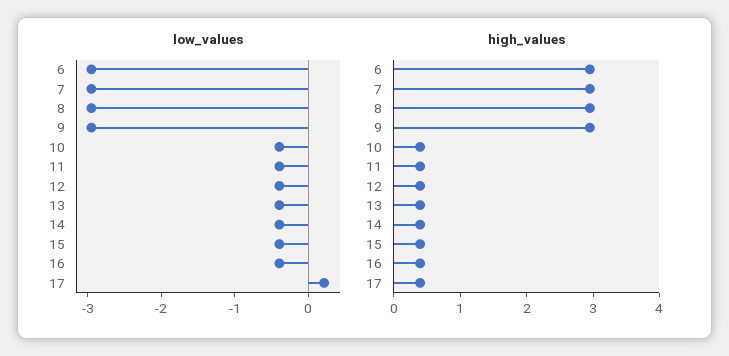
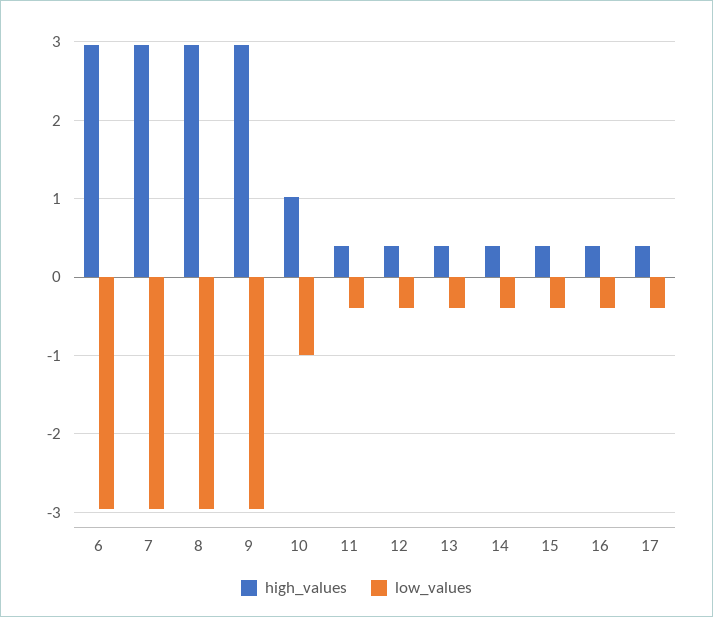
low_values, 10: -0.4 -> -1
low_values, 17: 0.2 -> -0.4
high_values, 10: 0.4 -> 1

